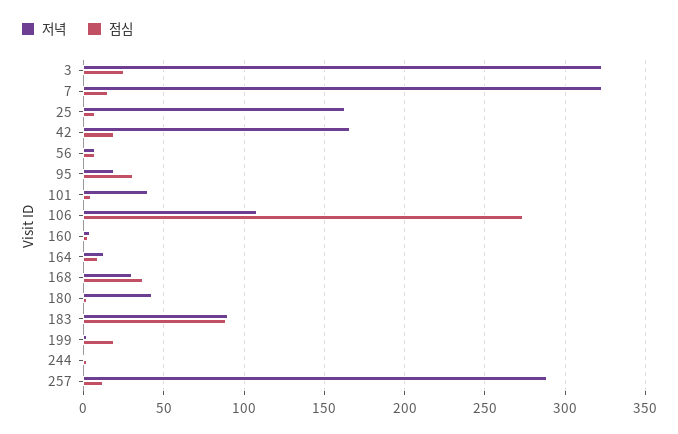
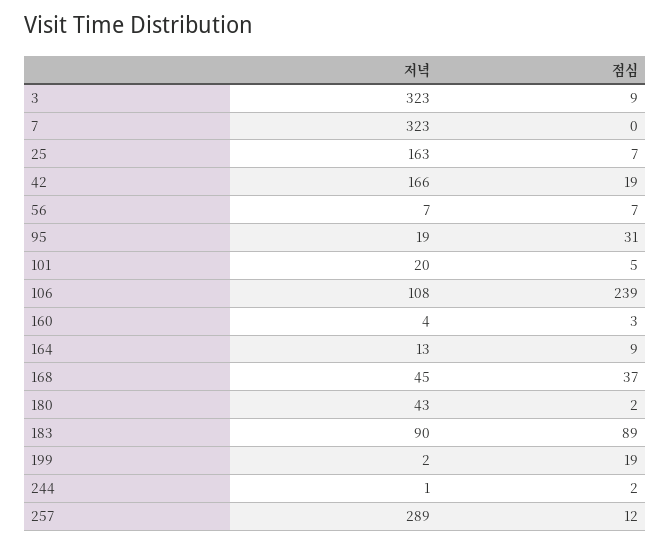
점심, 3: 25 -> 9
점심, 7: 15 -> 0
저녁, 101: 40 -> 20
점심, 106: 275 -> 239
저녁, 168: 30 -> 45

